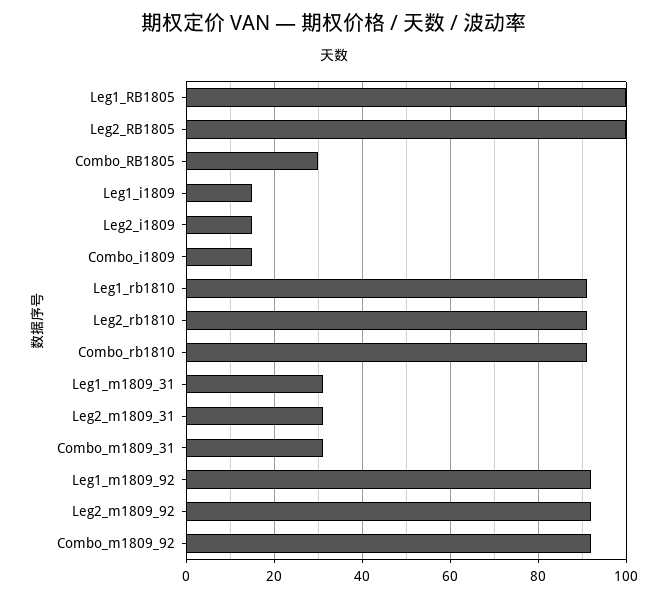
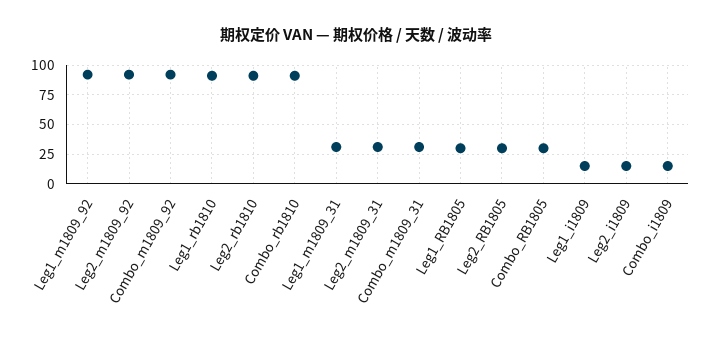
Leg1_RB1805: 100 -> 25
Leg2_RB1805: 100 -> 25

